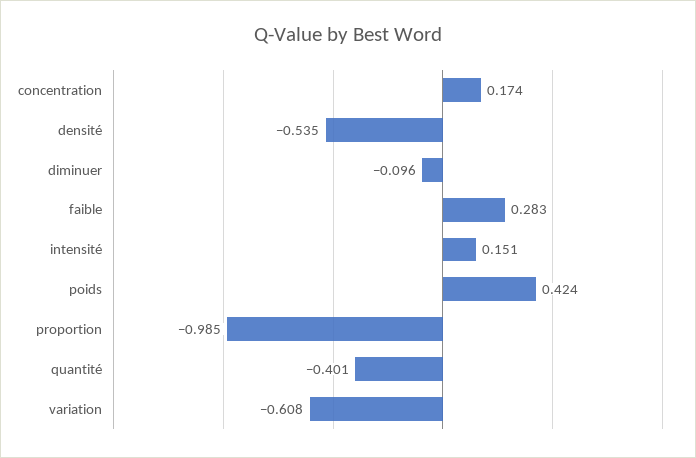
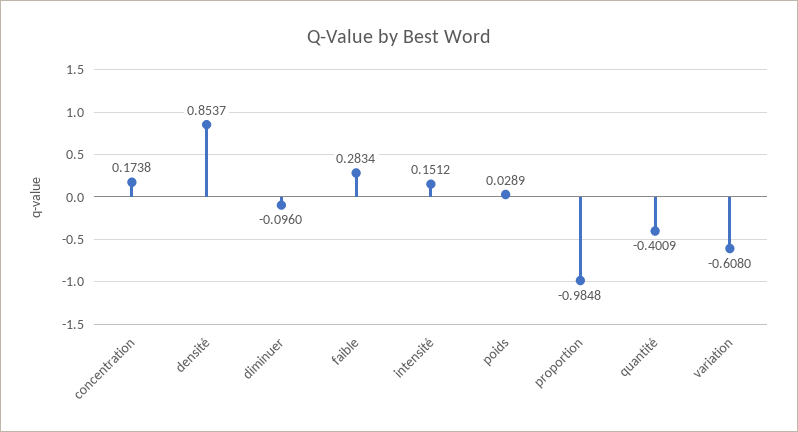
densité: -0.535 -> 0.8537
poids: 0.424 -> 0.0289

